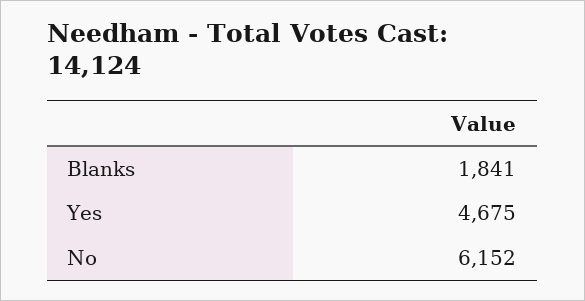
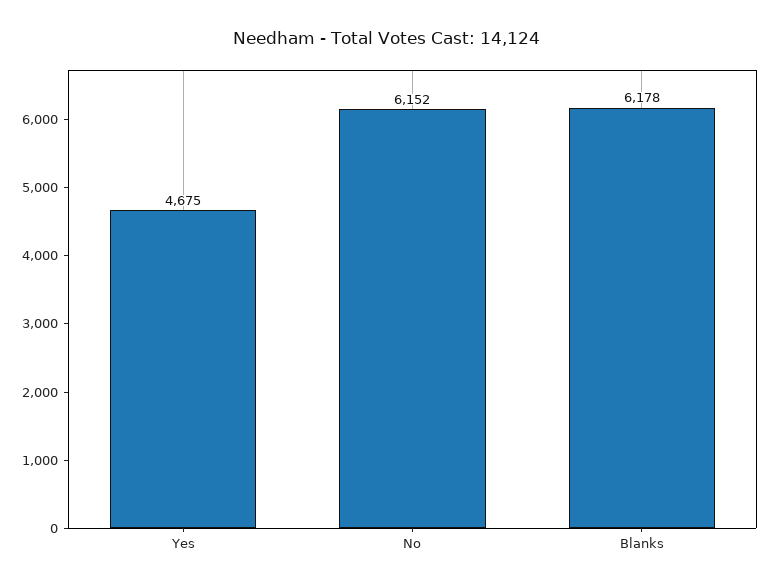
Blanks: 1841 -> 6178

